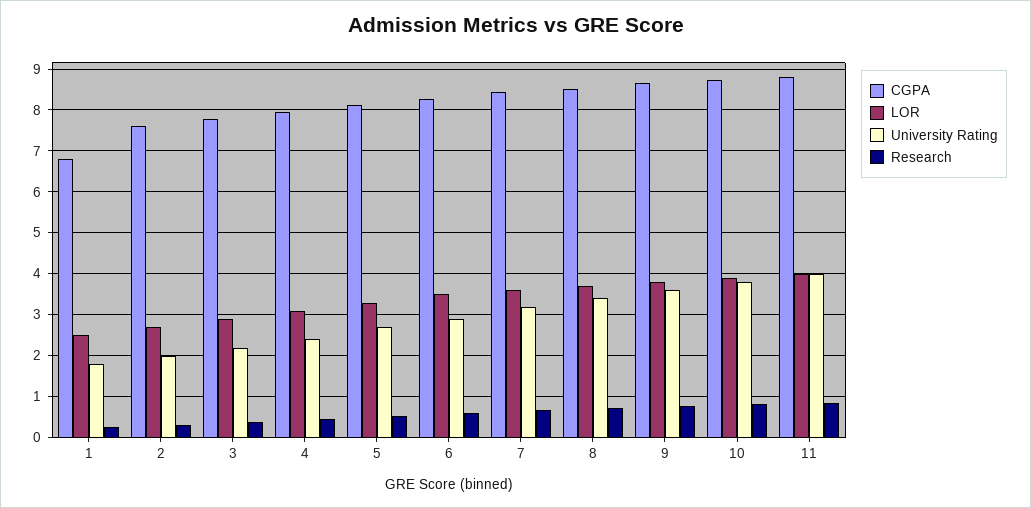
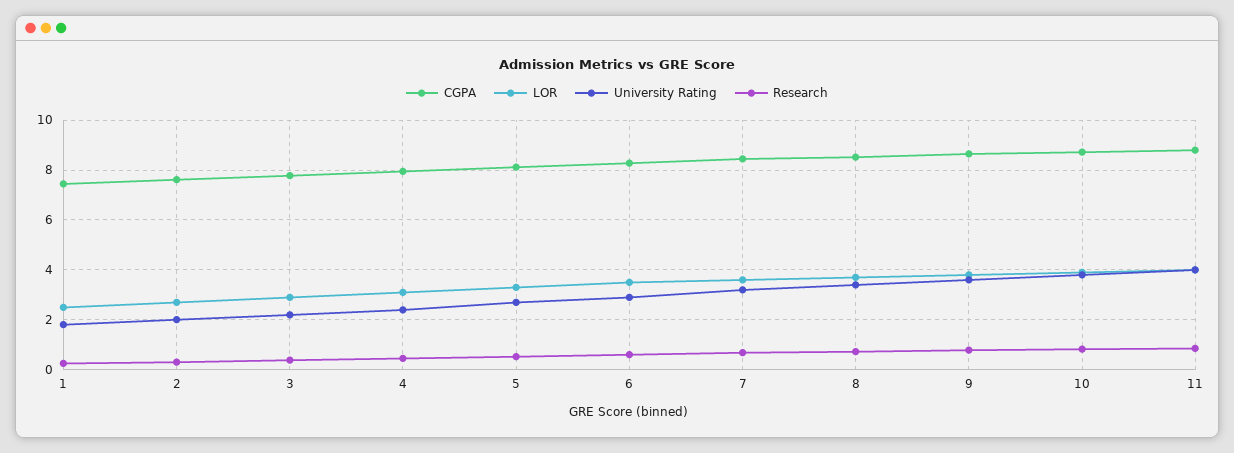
CGPA, 1: 6.8 -> 7.5

